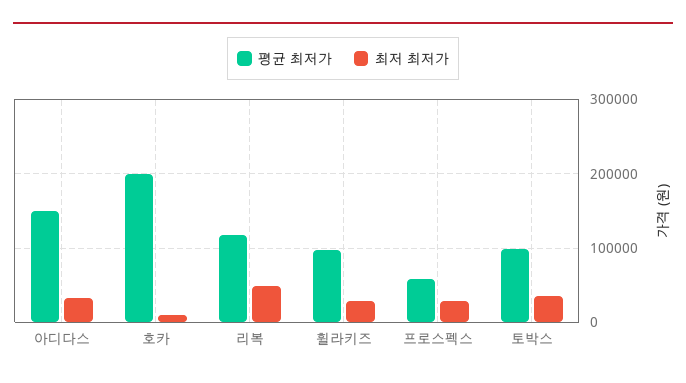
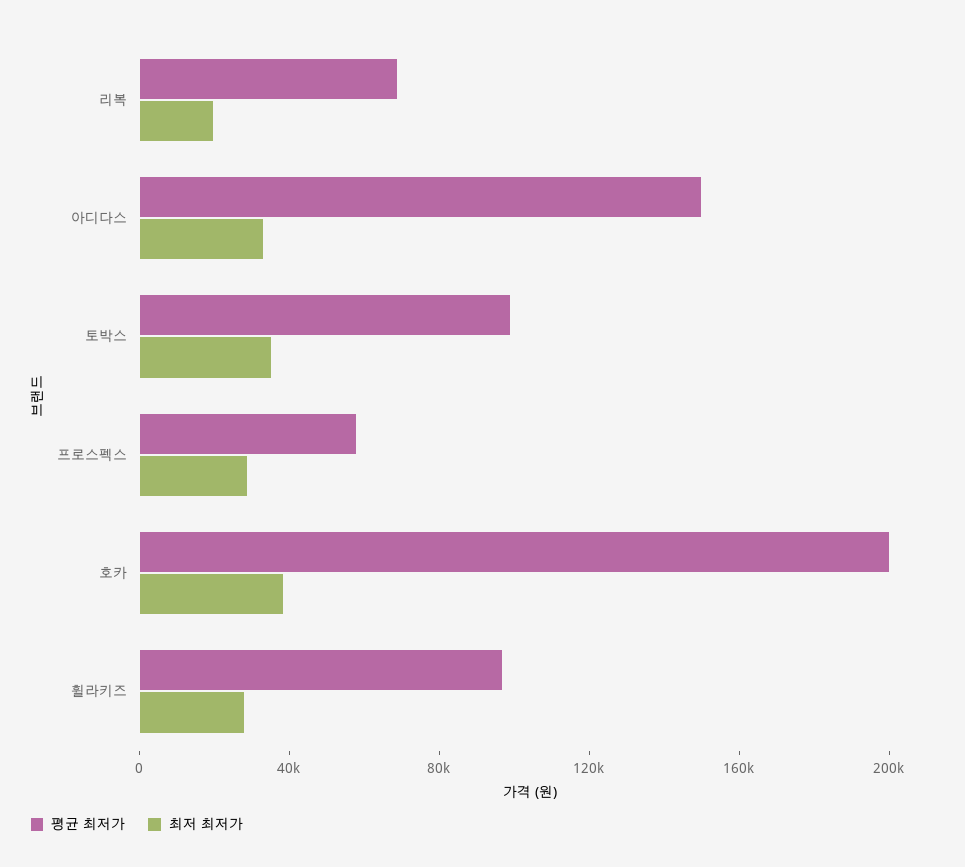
최저 최저가, 호카: 10000 -> 40000
평균 최저가, 리복: 120000 -> 70000
최저 최저가, 리복: 50000 -> 20000

